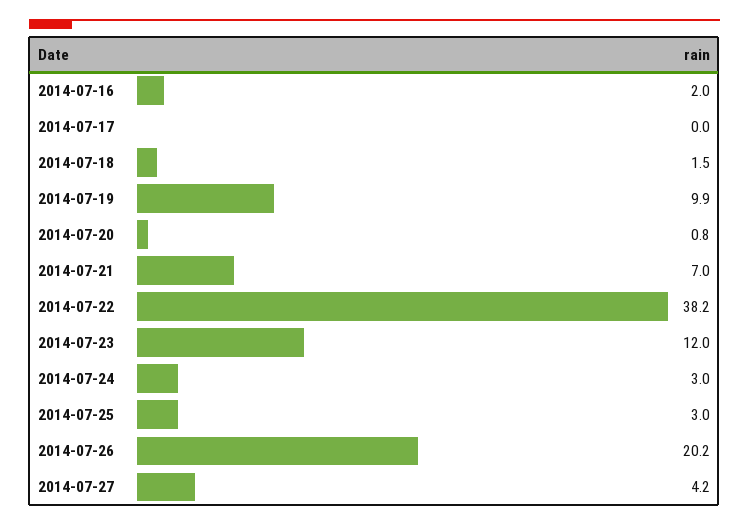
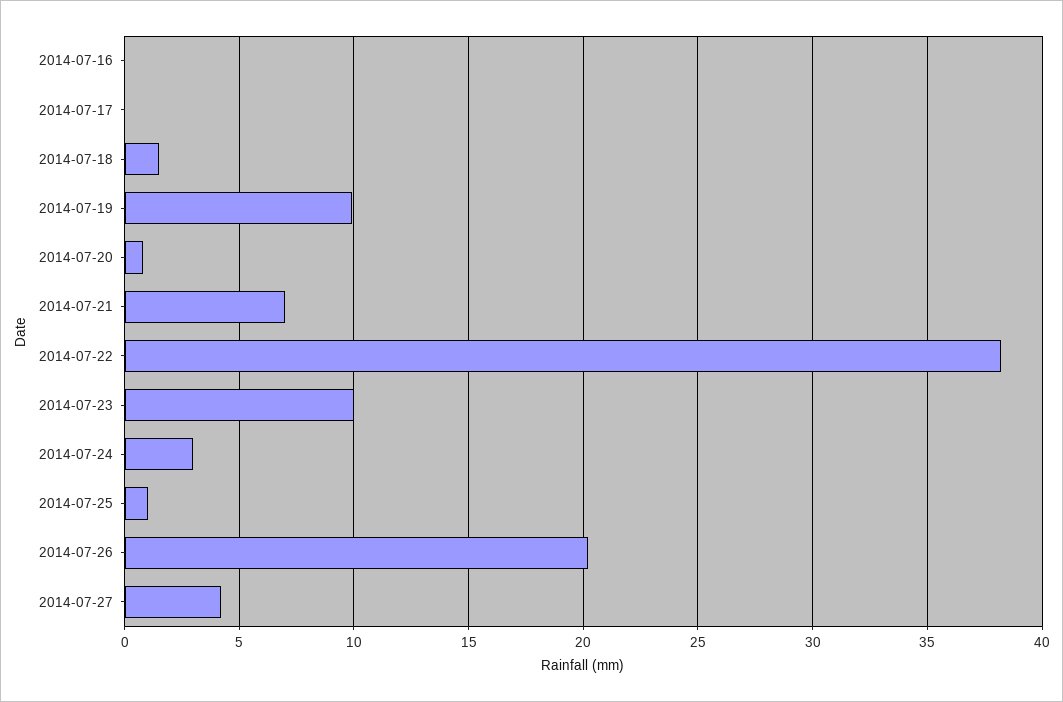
2014-07-16: 2 -> 0
2014-07-23: 12 -> 10
2014-07-25: 3 -> 1

